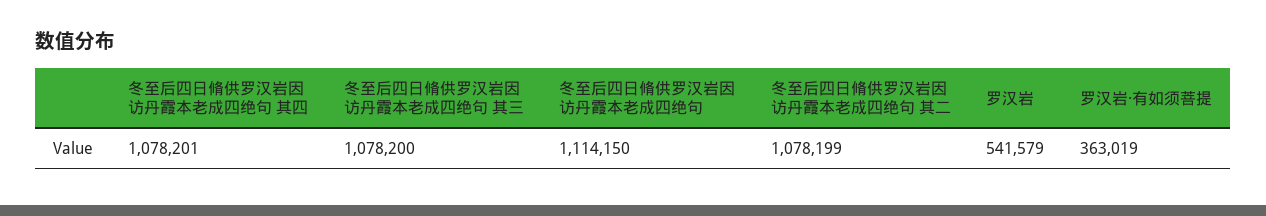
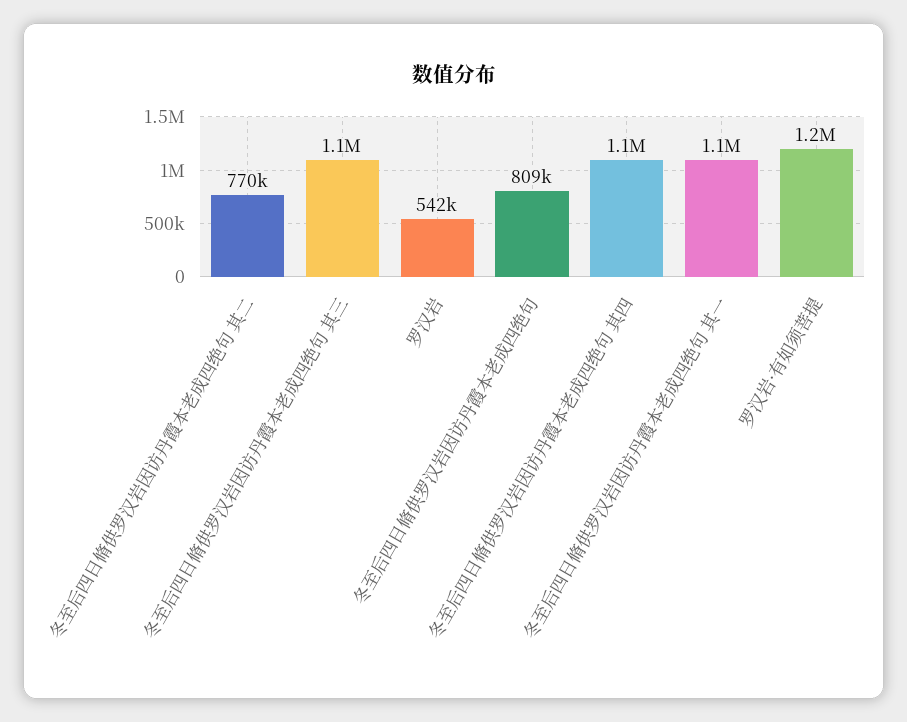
冬至后四日脩供罗汉岩因访丹霞本老成四绝句: 1114150 -> 809000
冬至后四日脩供罗汉岩因访丹霞本老成四绝句 其二: 1078199 -> 770000
罗汉岩·有如须菩提: 363019 -> 1200000
冬至后四日脩供罗汉岩因访丹霞本老成四绝句 其一: none -> 1100000

